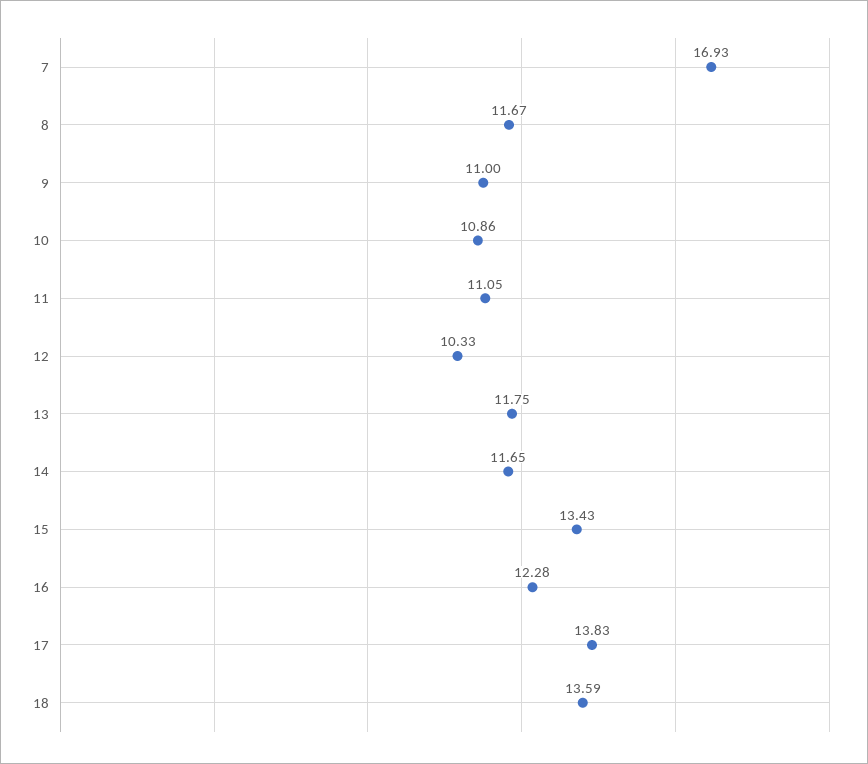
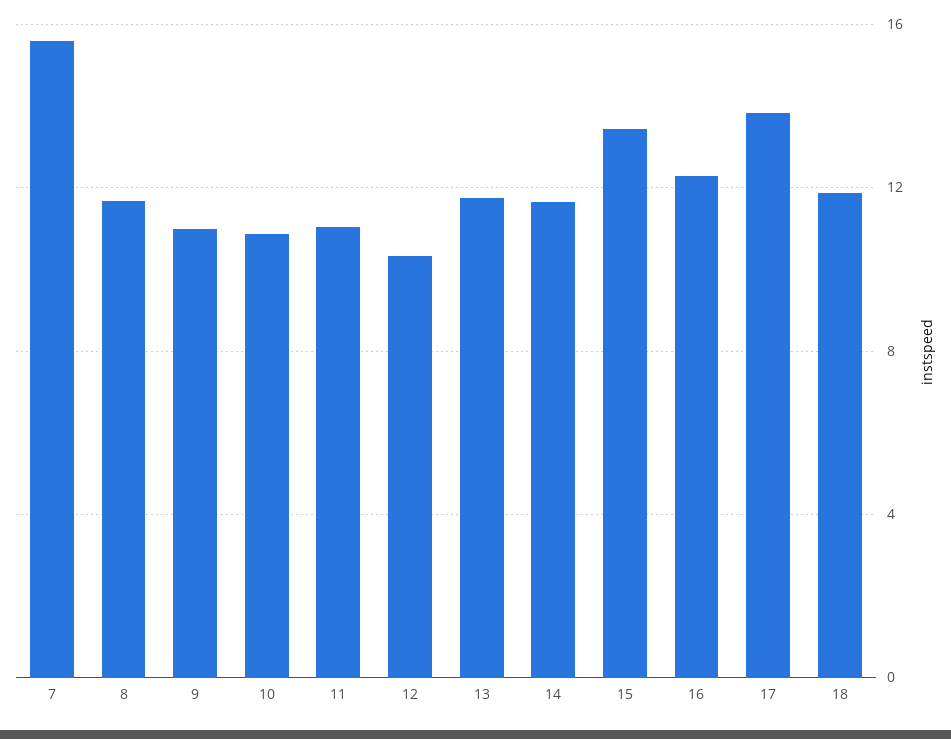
7: 16.93 -> 15.5
18: 13.59 -> 12

